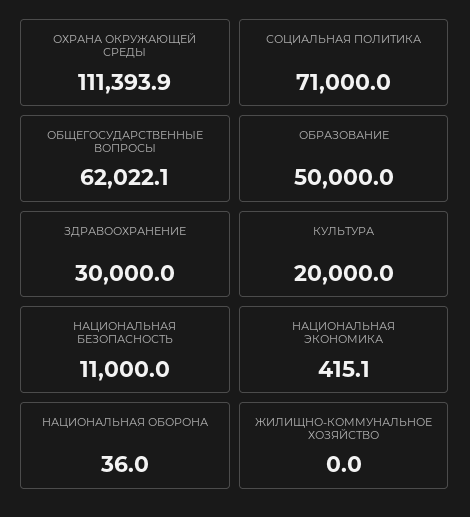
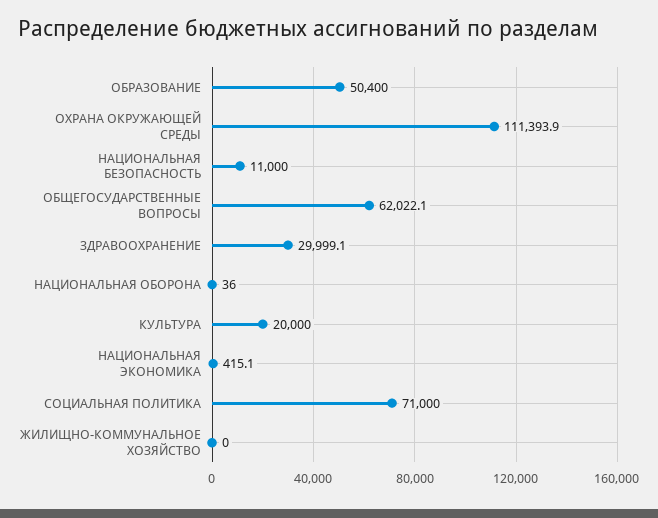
ОБРАЗОВАНИЕ: 50000 -> 50400
ЗДРАВООХРАНЕНИЕ: 30000 -> 29999.1

